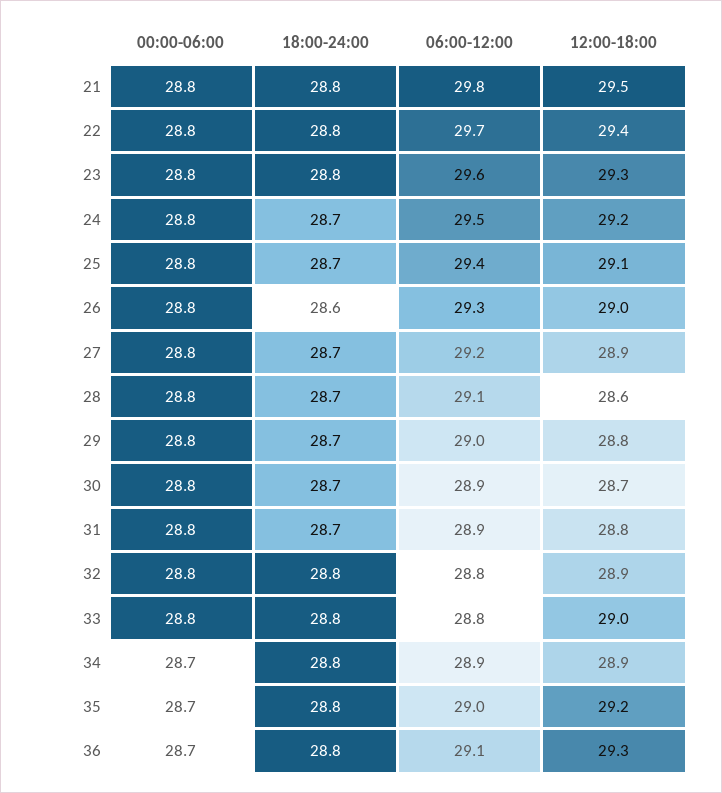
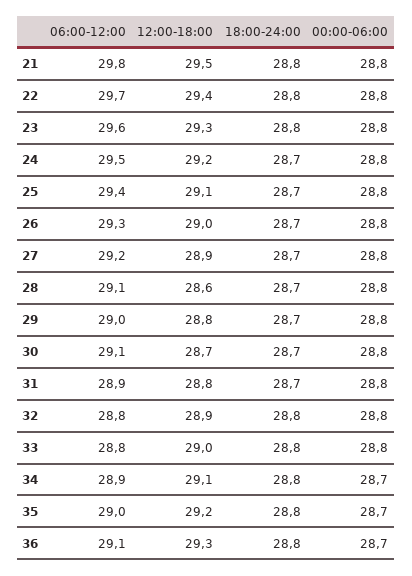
18:00-24:00, 26: 28.6 -> 28.7
06:00-12:00, 30: 28.9 -> 29.1
12:00-18:00, 34: 28.9 -> 29.1

